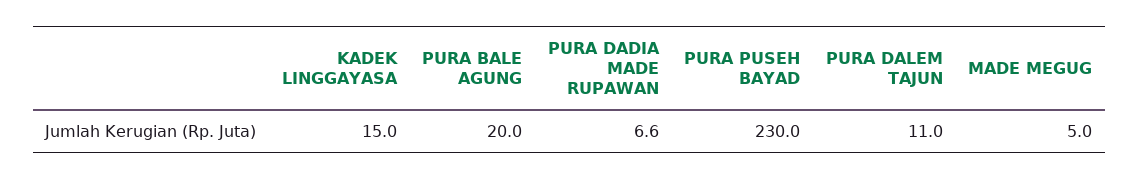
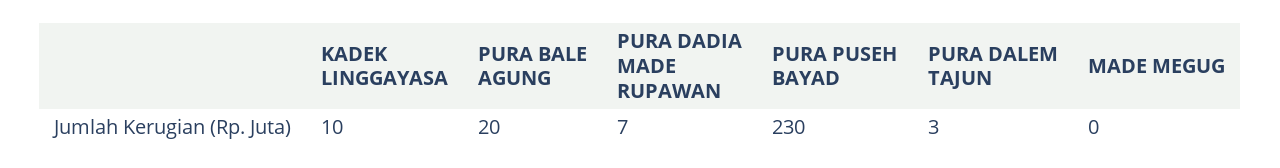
KADEK LINGGAYASA: 15 -> 10
PURA DALEM TAJUN: 11 -> 3
MADE MEGUG: 5 -> 0

